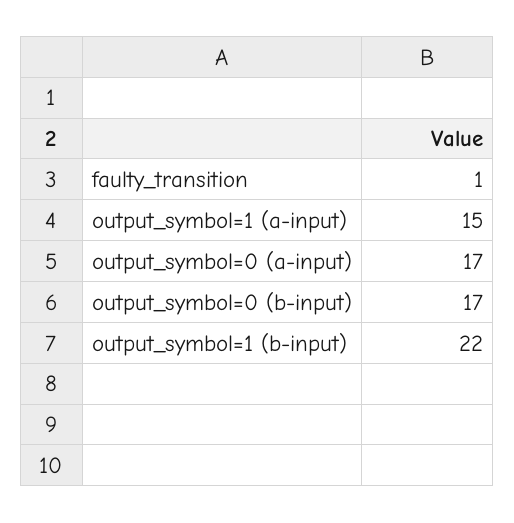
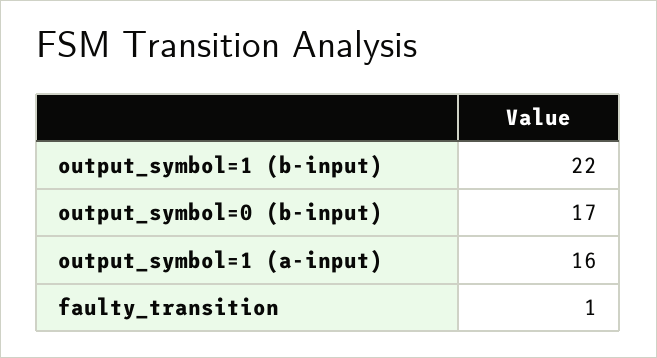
output_symbol=1 (a-input): 15 -> 16
output_symbol=0 (a-input): 17 -> none

